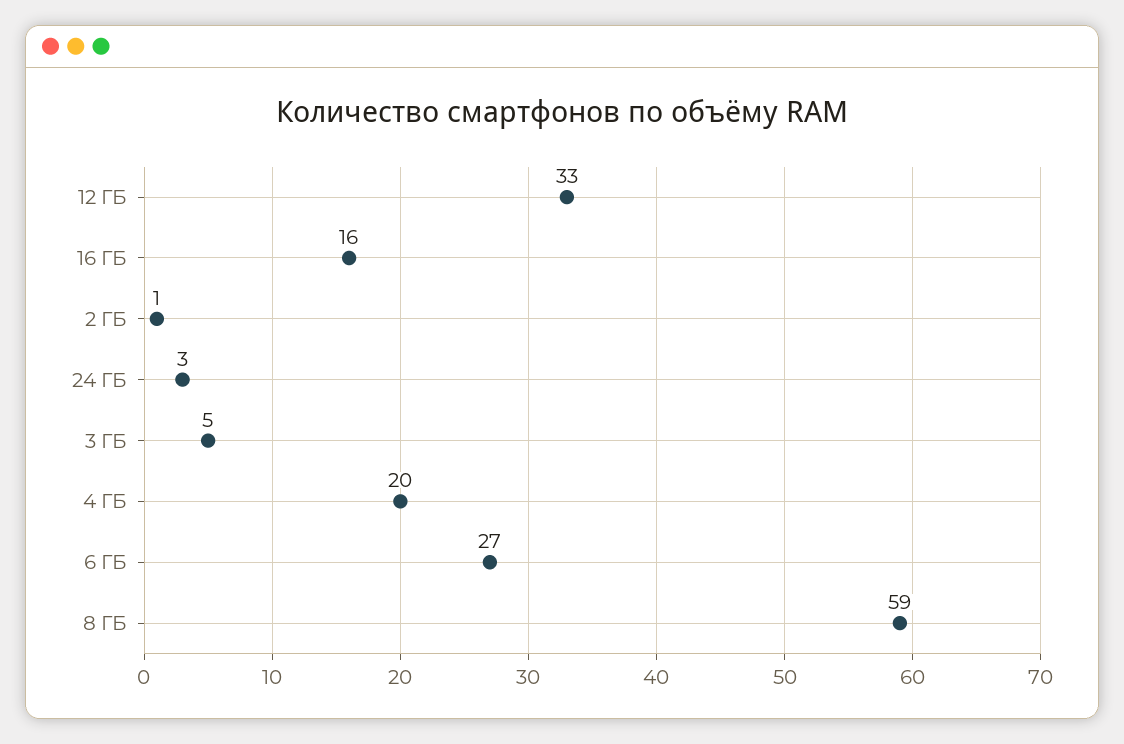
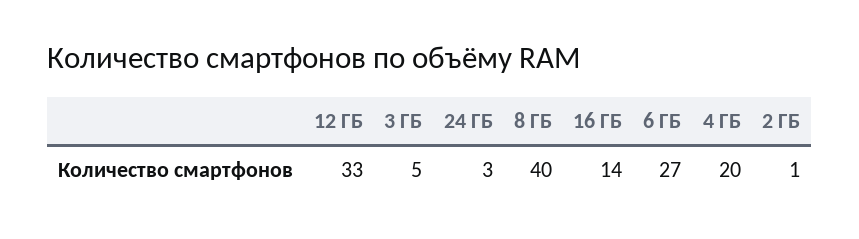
16 ГБ: 16 -> 14
8 ГБ: 59 -> 40

